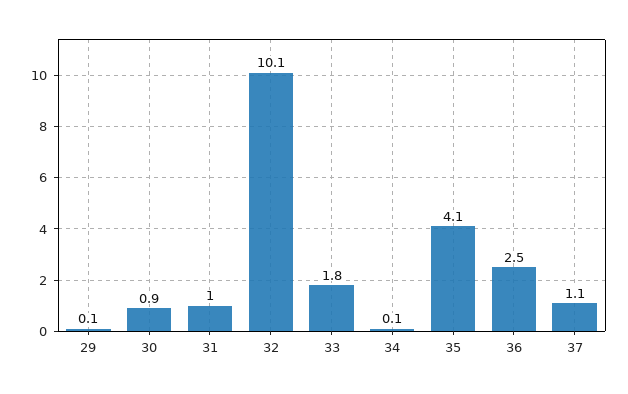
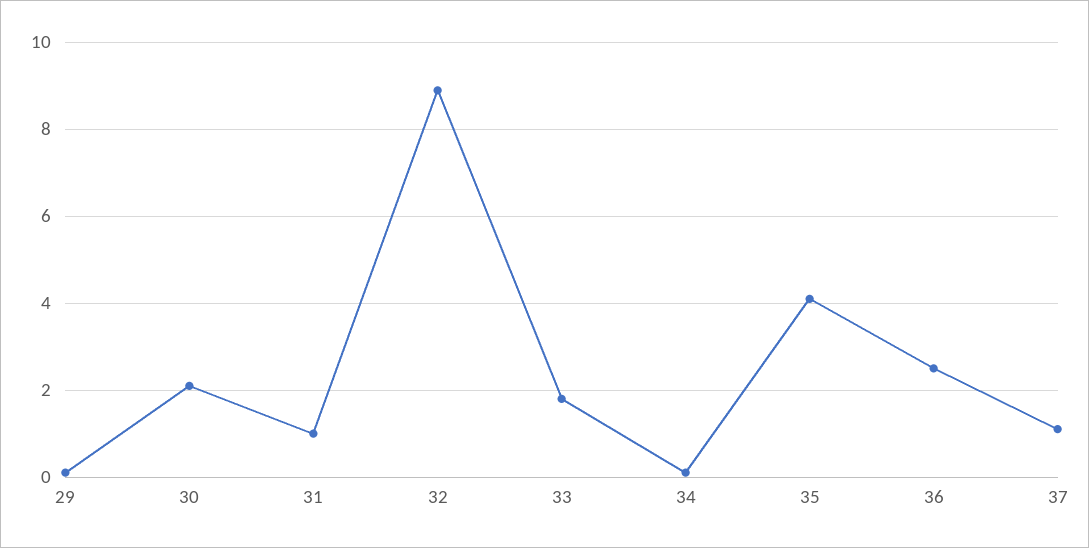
30: 0.9 -> 2
32: 10.1 -> 9

